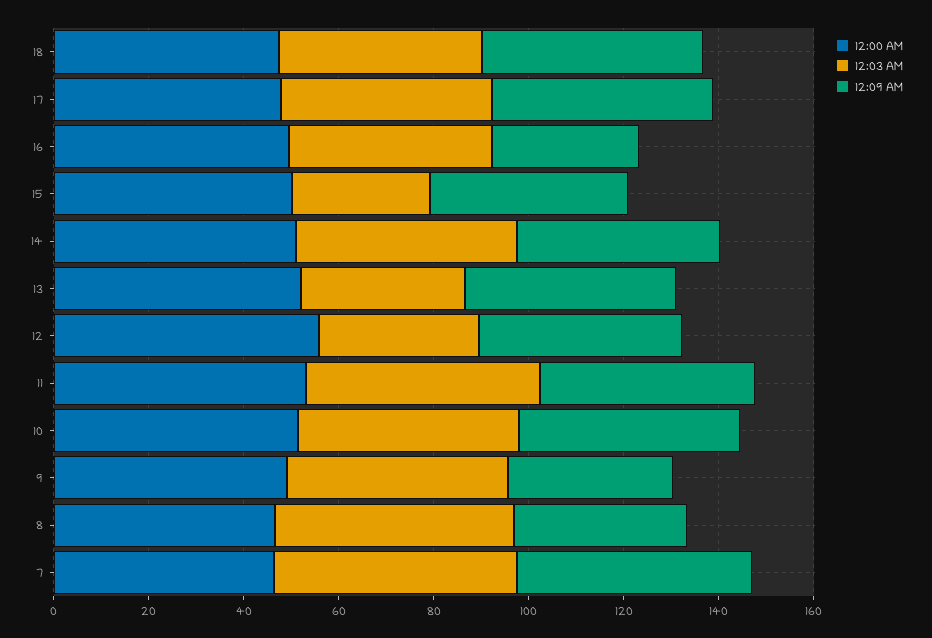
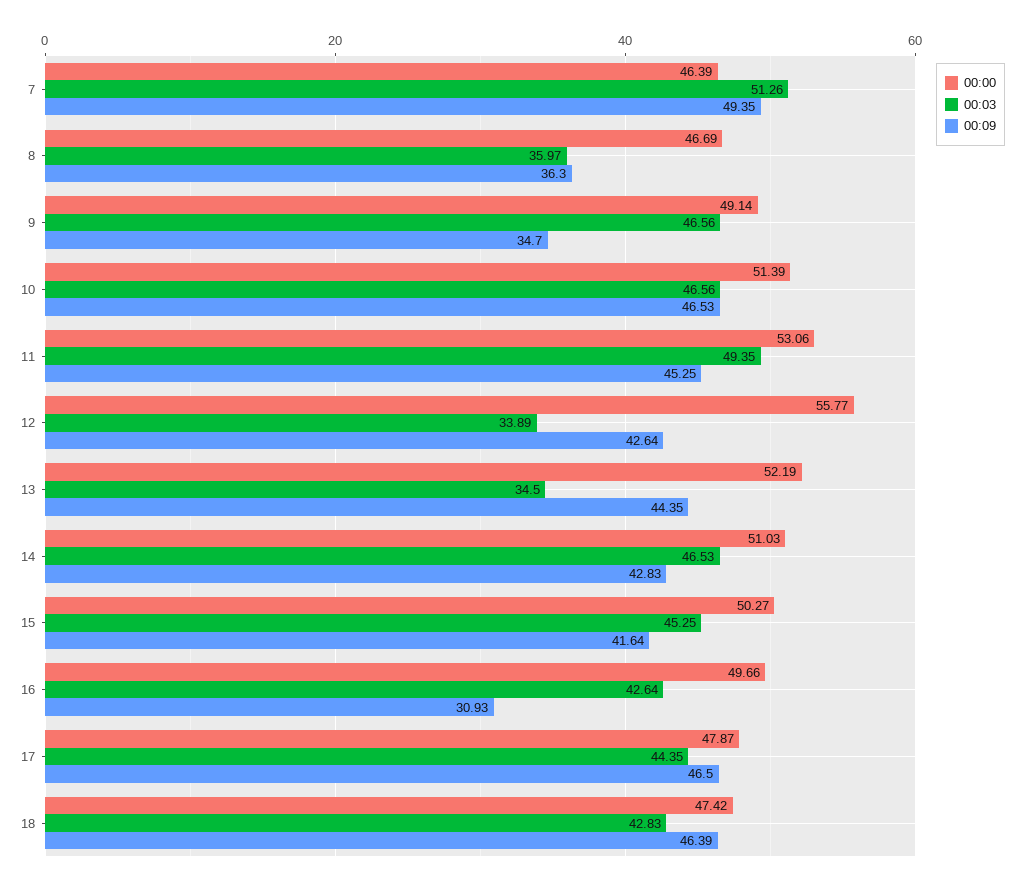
12:03 AM, 15: 30 -> 45.25
12:03 AM, 8: 50 -> 35.97

